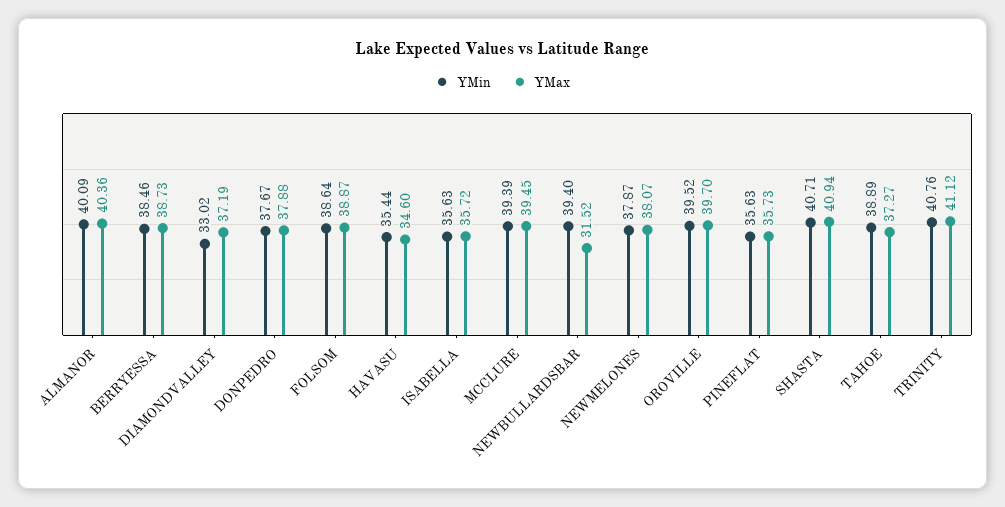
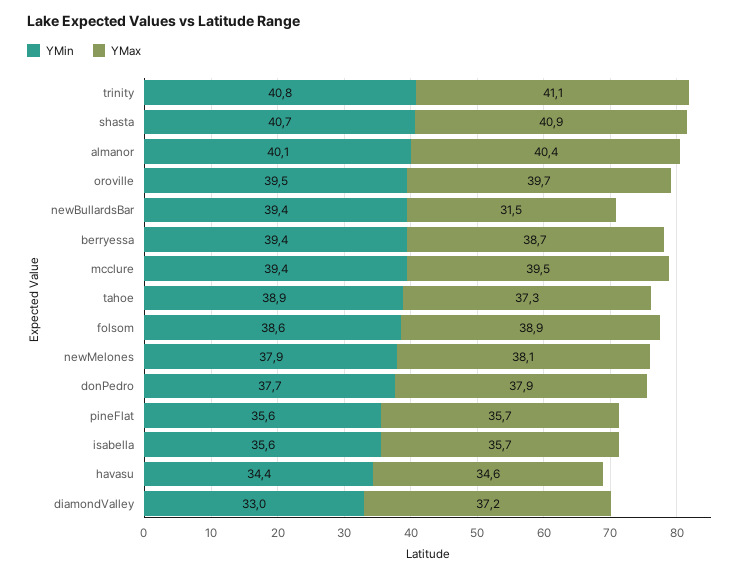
YMin, BERRYESSA: 38.46 -> 39.4
YMin, HAVASU: 35.44 -> 34.4

